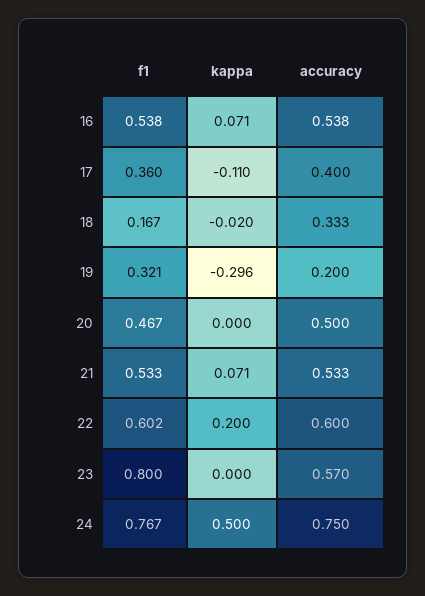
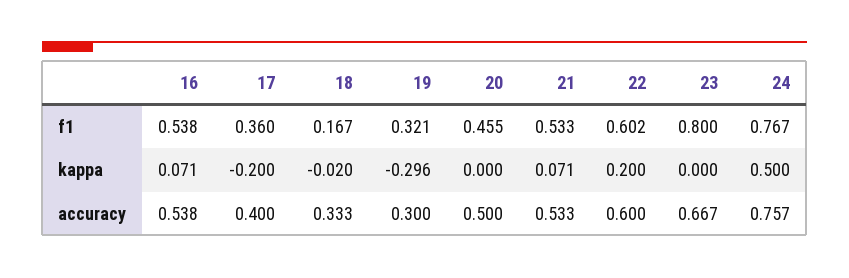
kappa, 17: -0.11 -> -0.2
accuracy, 19: 0.2 -> 0.3
f1, 20: 0.467 -> 0.455
accuracy, 23: 0.57 -> 0.667
accuracy, 24: 0.75 -> 0.757

